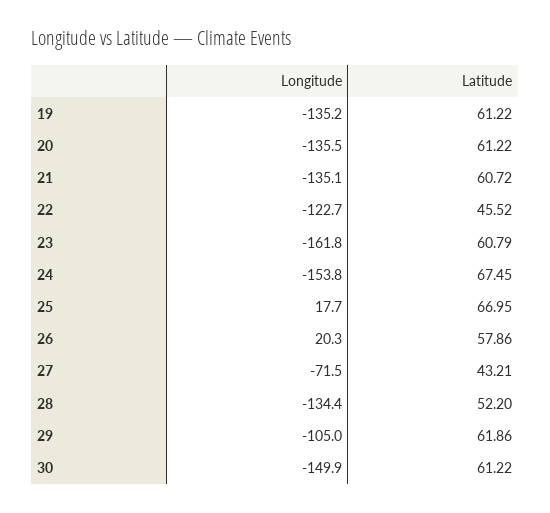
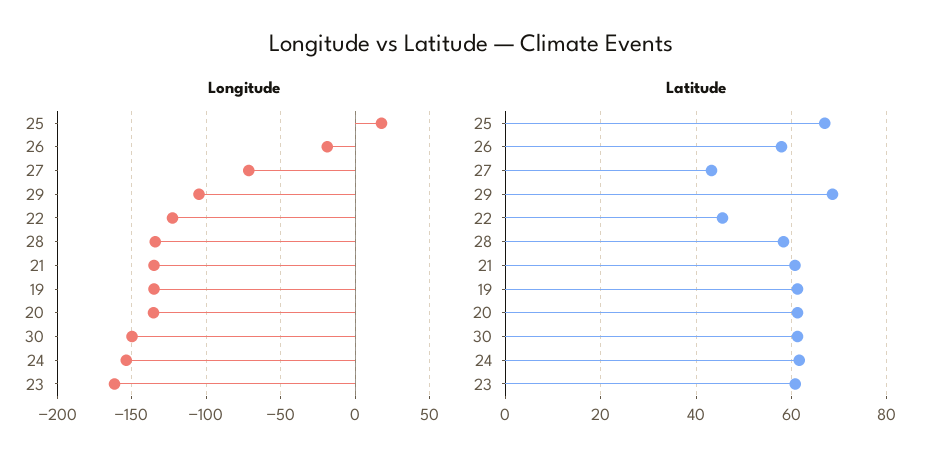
Latitude, 24: 67.45 -> 62
Longitude, 26: 20.3 -> -20
Latitude, 28: 52.2 -> 58
Latitude, 29: 61.86 -> 68

